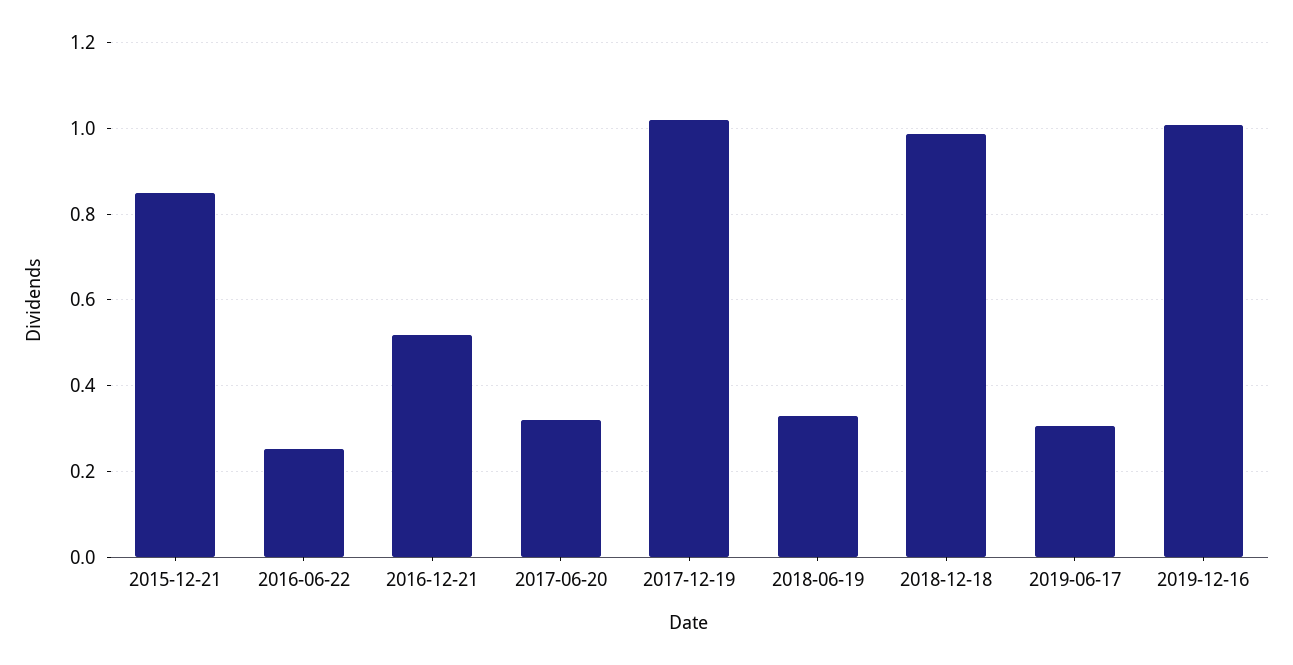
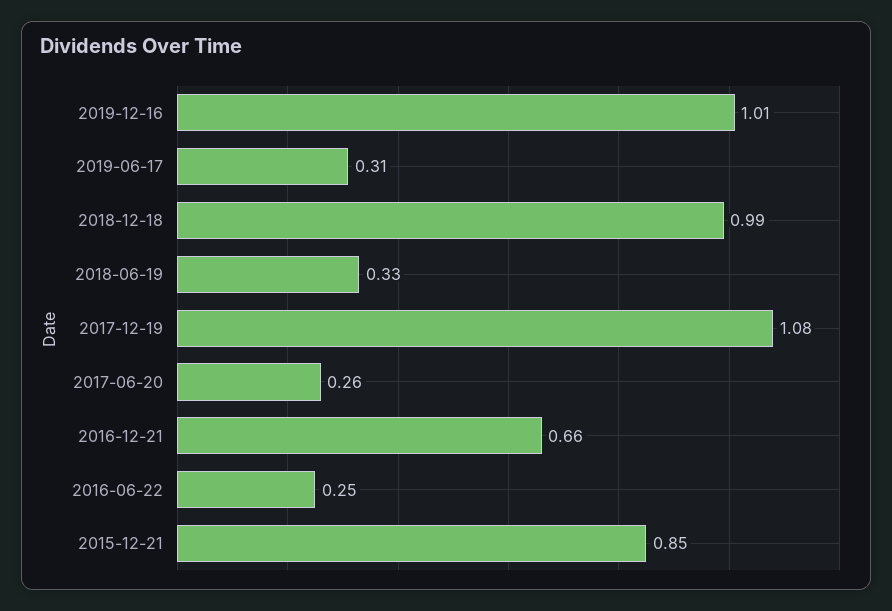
2016-12-21: 0.52 -> 0.66
2017-06-20: 0.32 -> 0.26
2017-12-19: 1.02 -> 1.08

